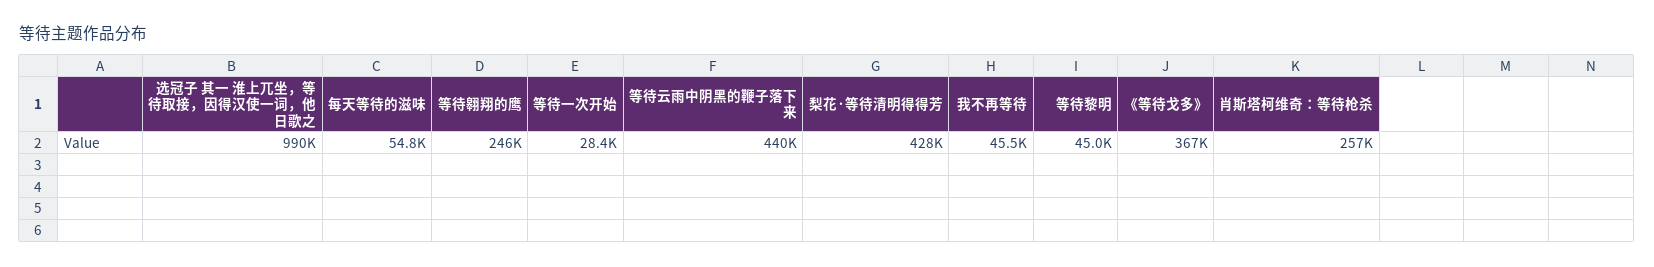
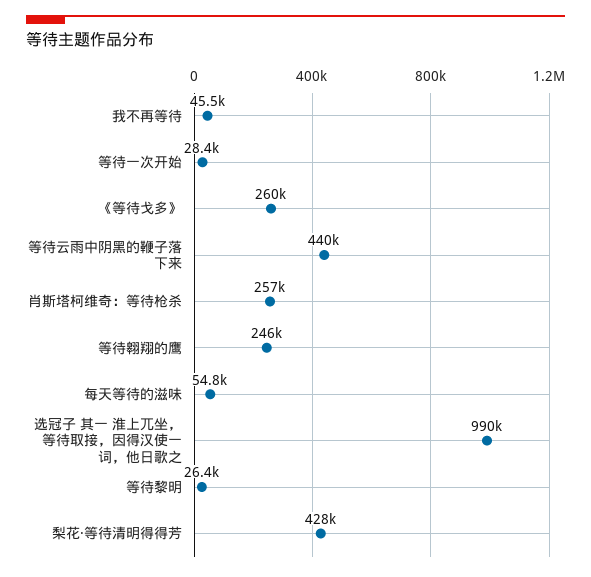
等待黎明: 45000 -> 26400
《等待戈多》: 367000 -> 260000

